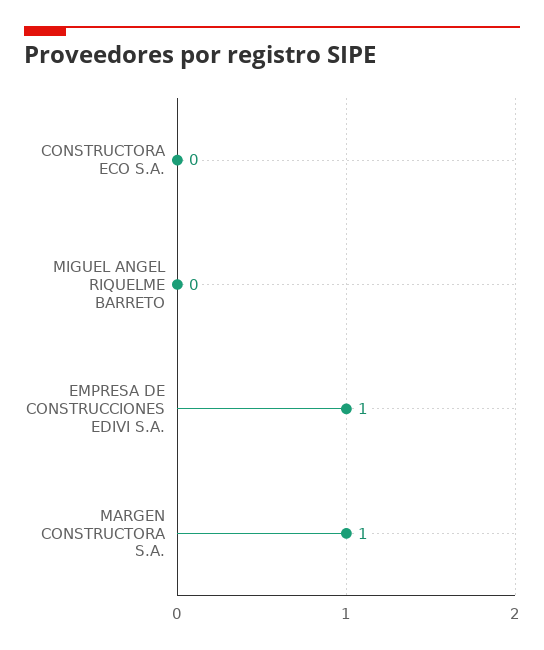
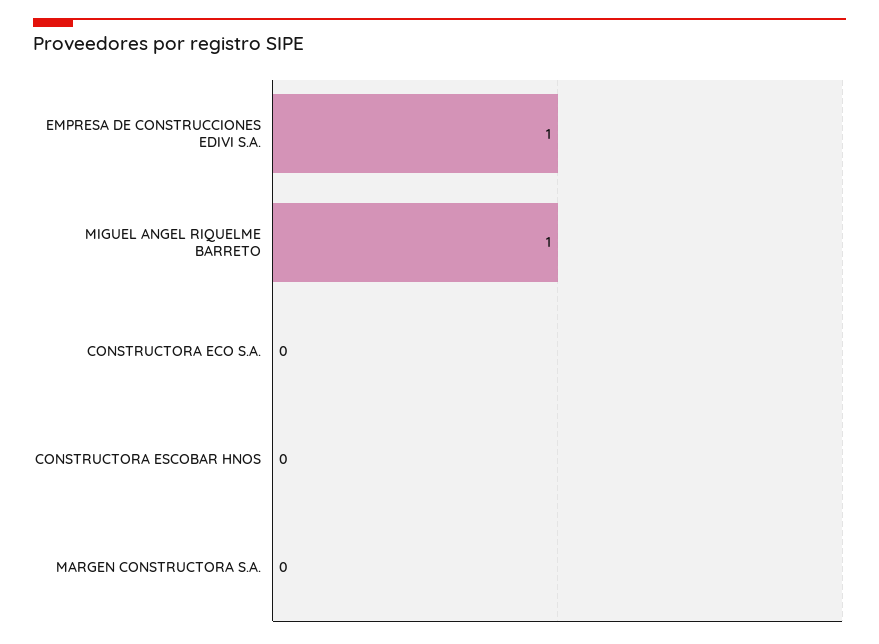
MIGUEL ANGEL RIQUELME BARRETO: 0 -> 1
MARGEN CONSTRUCTORA S.A.: 1 -> 0
CONSTRUCTORA ESCOBAR HNOS: none -> 0

